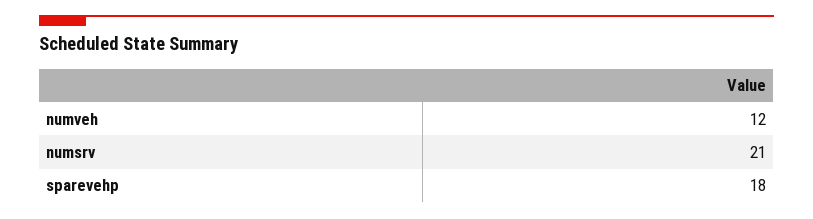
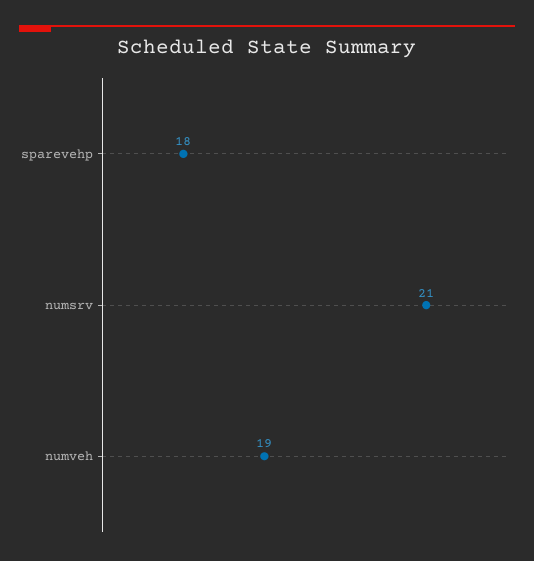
numveh: 12 -> 19

